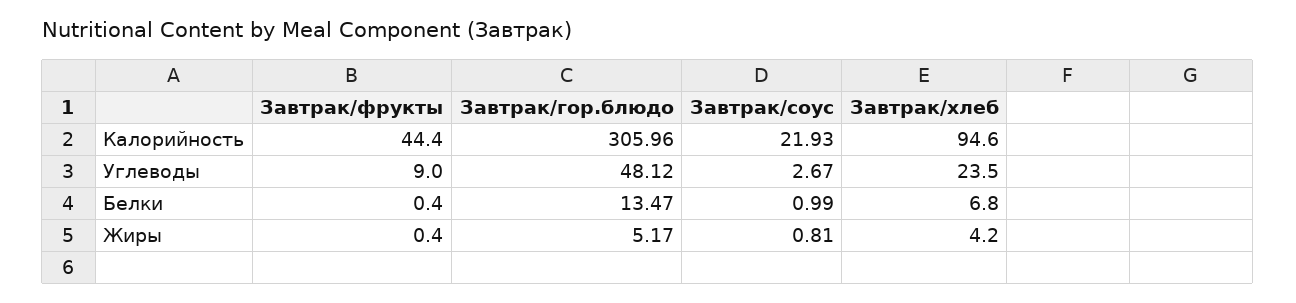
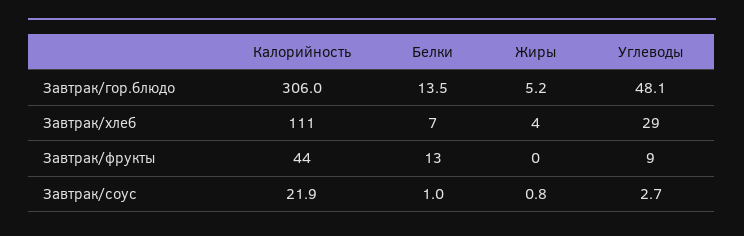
Завтрак/хлеб, Калорийность: 94.6 -> 111
Завтрак/хлеб, Углеводы: 23.5 -> 29
Завтрак/фрукты, Белки: 0.4 -> 13

